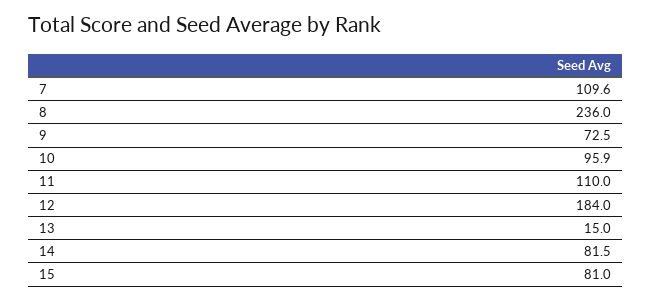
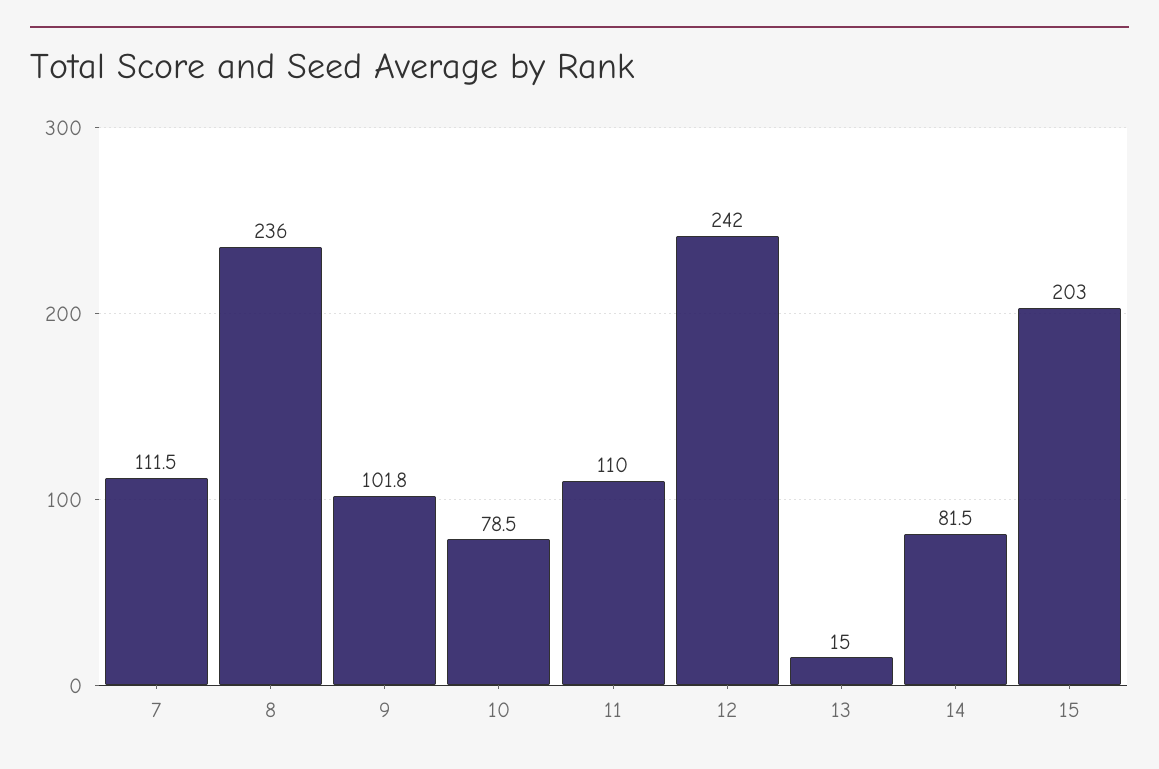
7: 109.6 -> 111.5
9: 72.5 -> 101.8
10: 95.9 -> 78.5
12: 184 -> 242
15: 81 -> 203

